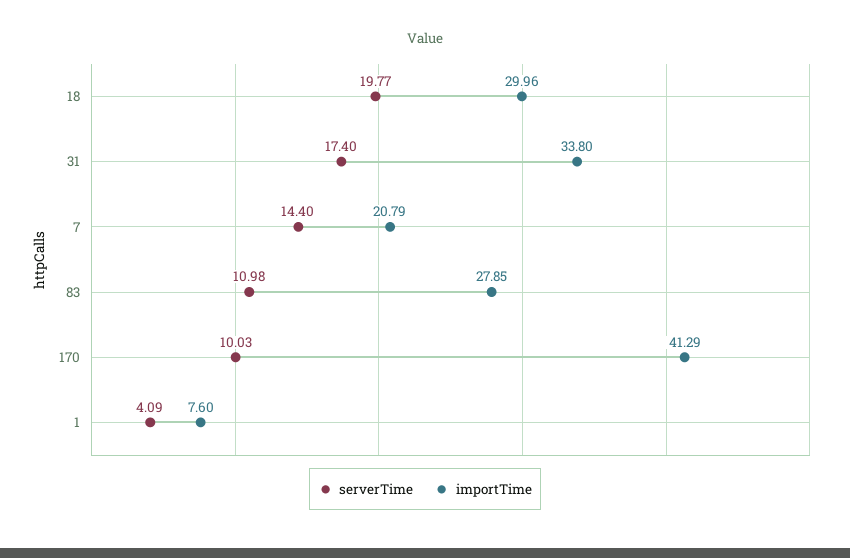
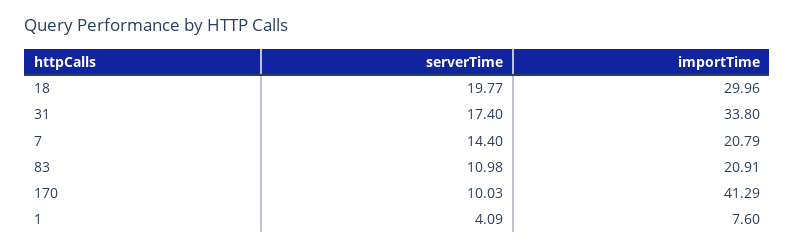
importTime, 83: 27.85 -> 20.91

